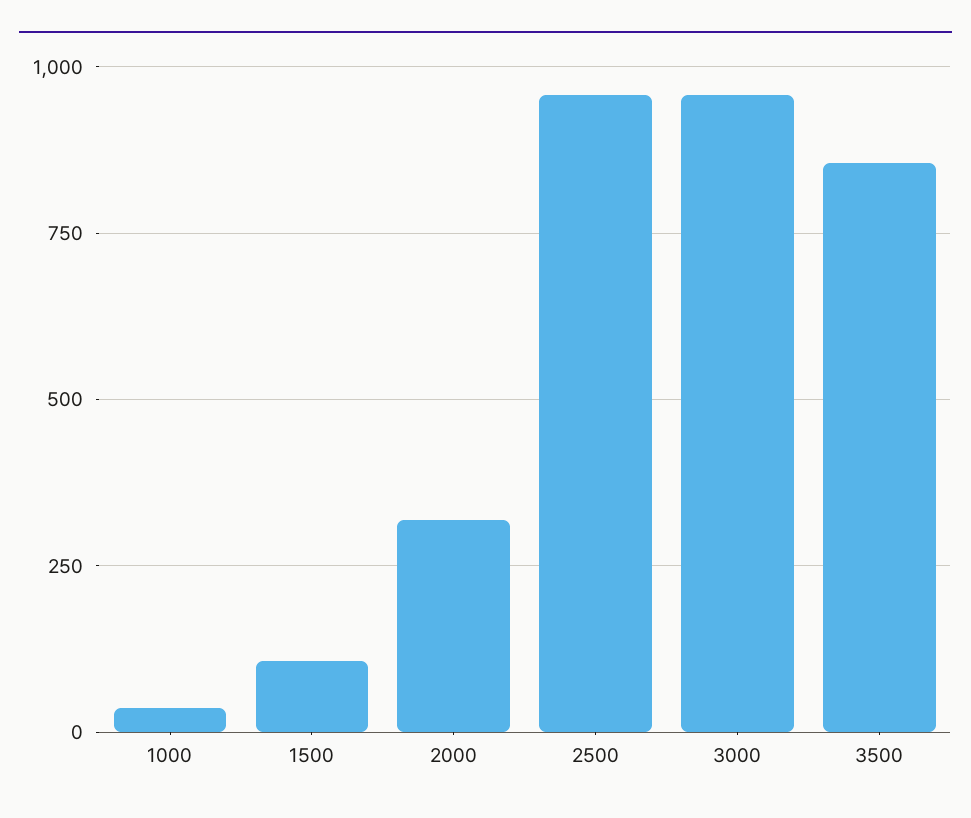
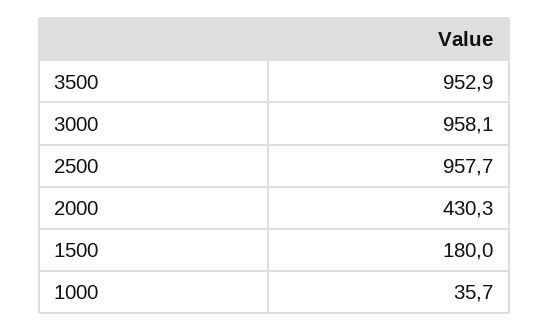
1500: 100 -> 180
2000: 325 -> 430.3
3500: 850 -> 952.9

